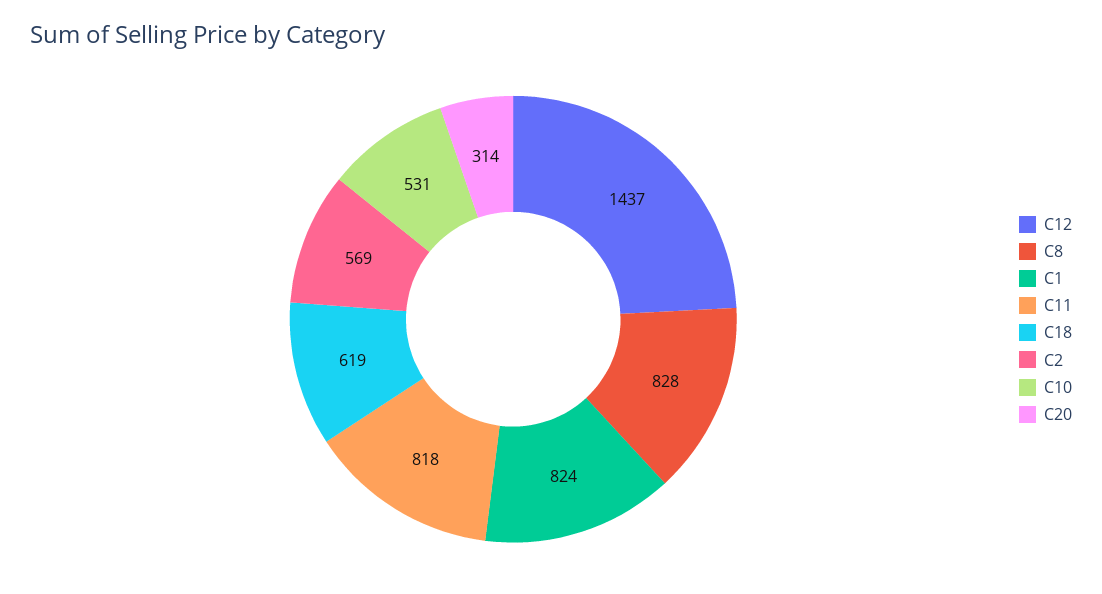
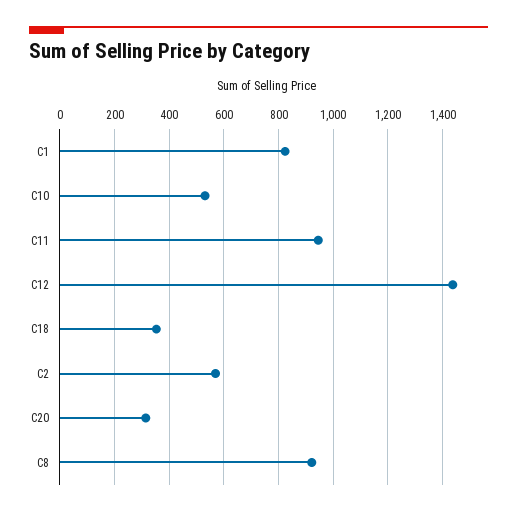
C8: 828 -> 925
C11: 818 -> 950
C18: 619 -> 350

